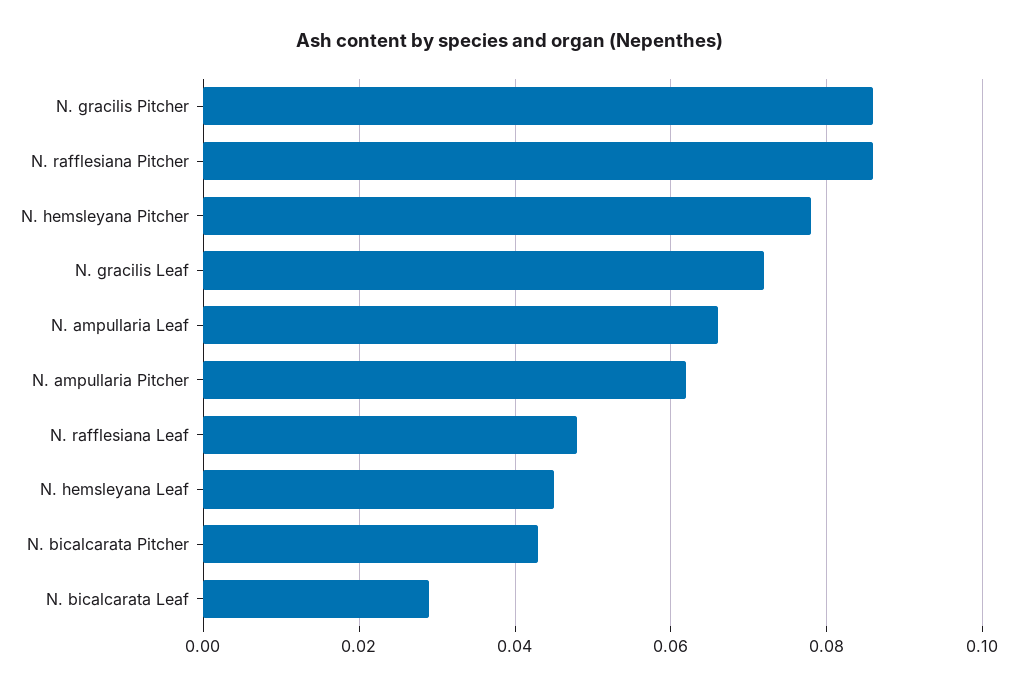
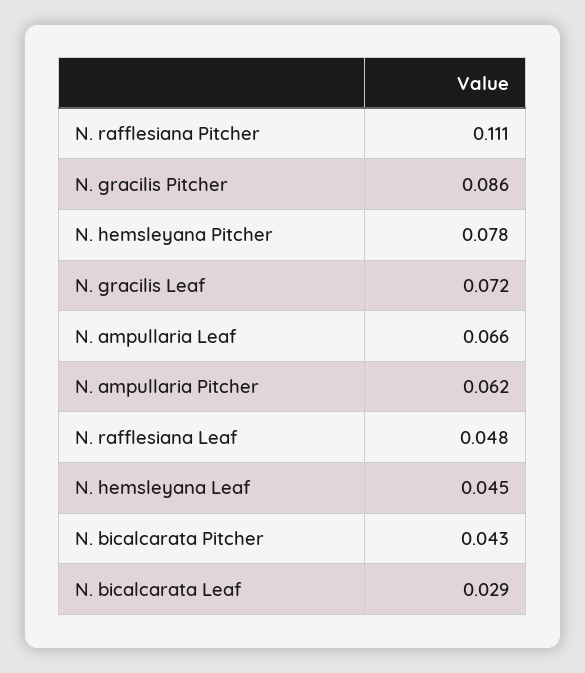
N. rafflesiana Pitcher: 0.085 -> 0.111

